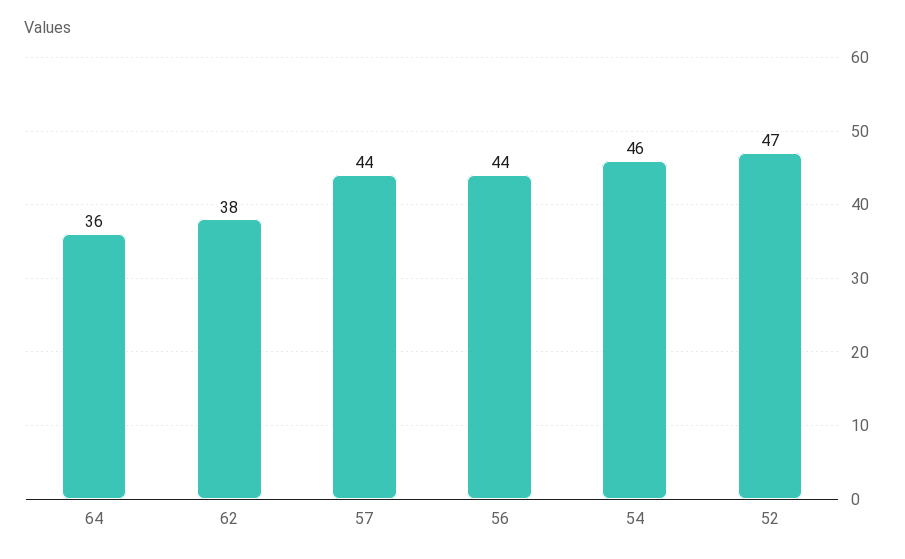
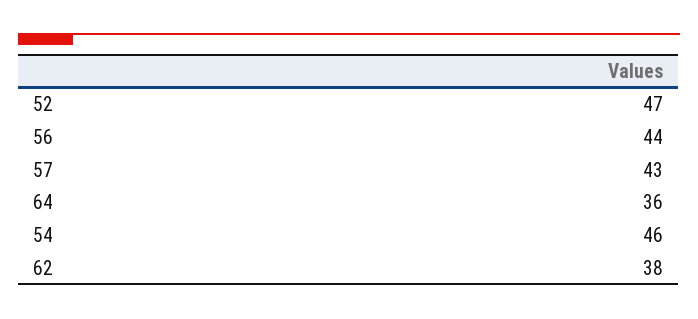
57: 44 -> 43

